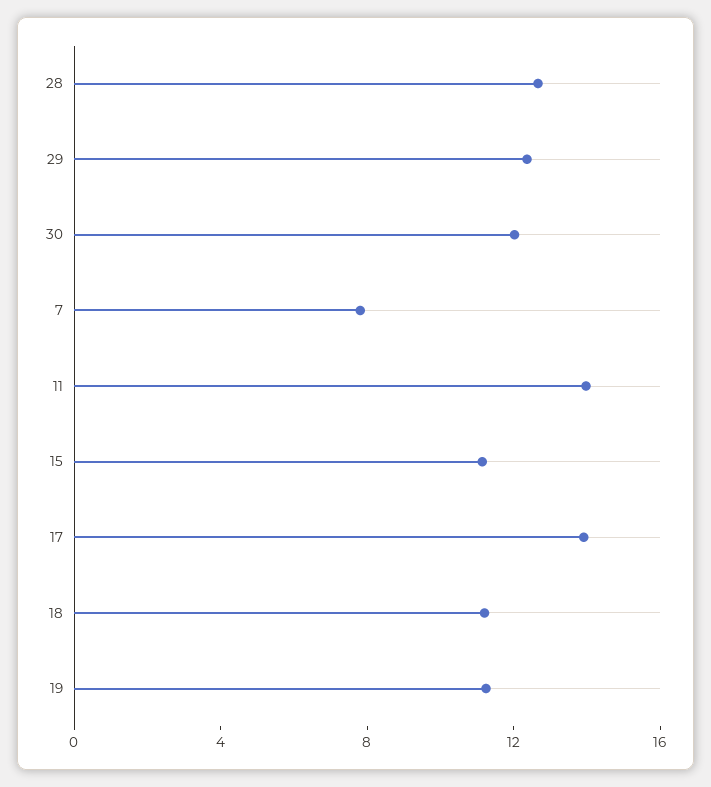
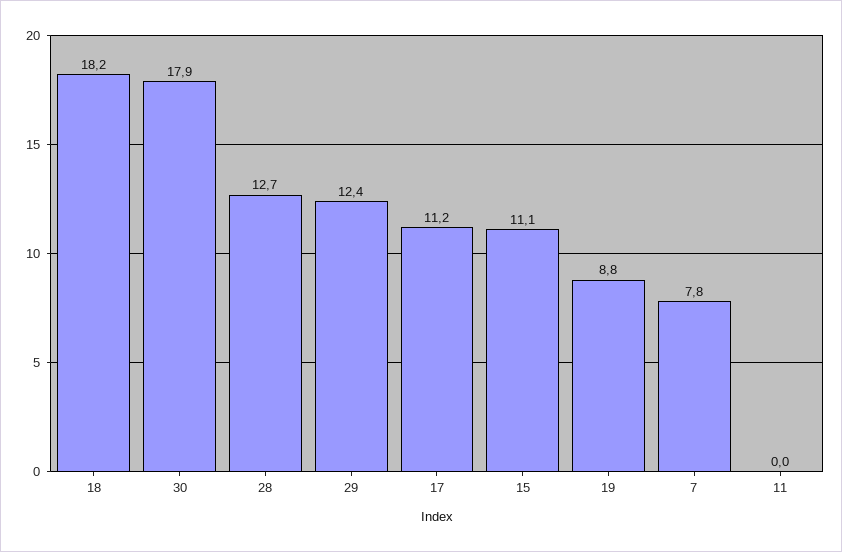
30: 12 -> 17.9
11: 14 -> 0
17: 14 -> 11.2
18: 11 -> 18.2
19: 11 -> 8.8

